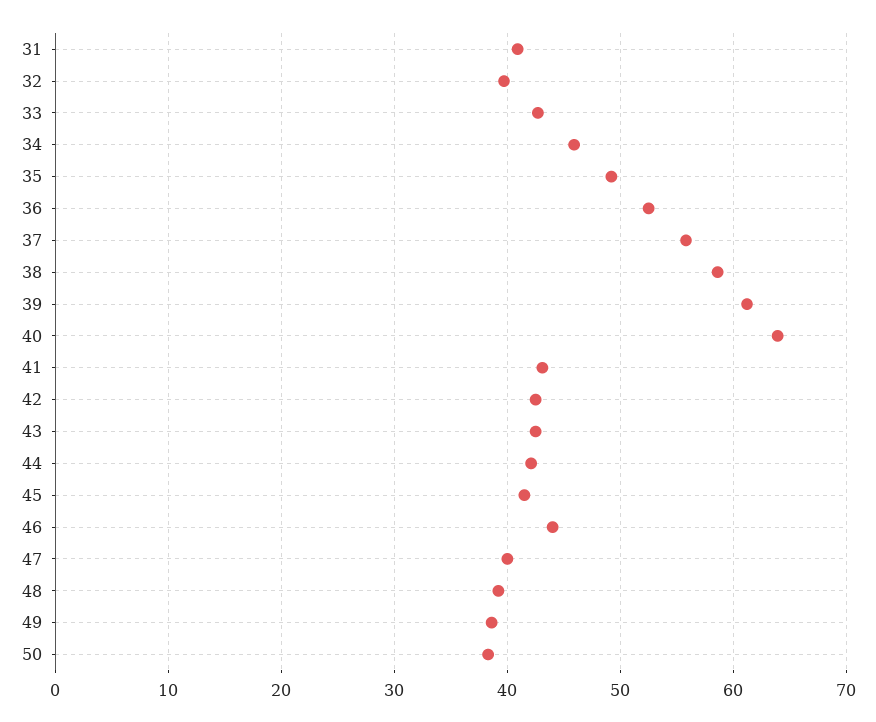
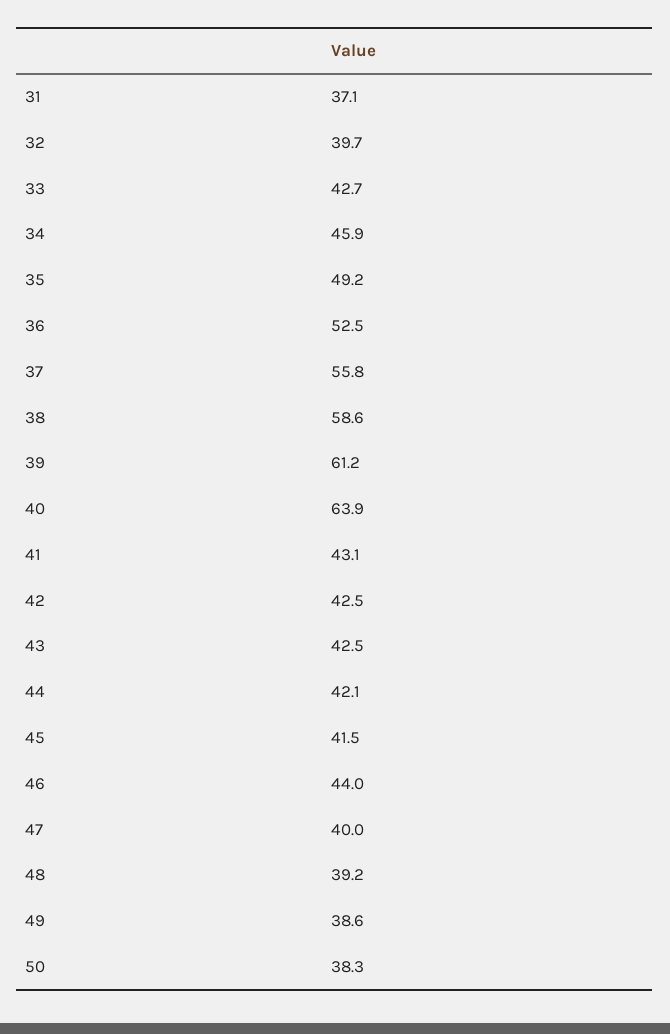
31: 41 -> 37.1

